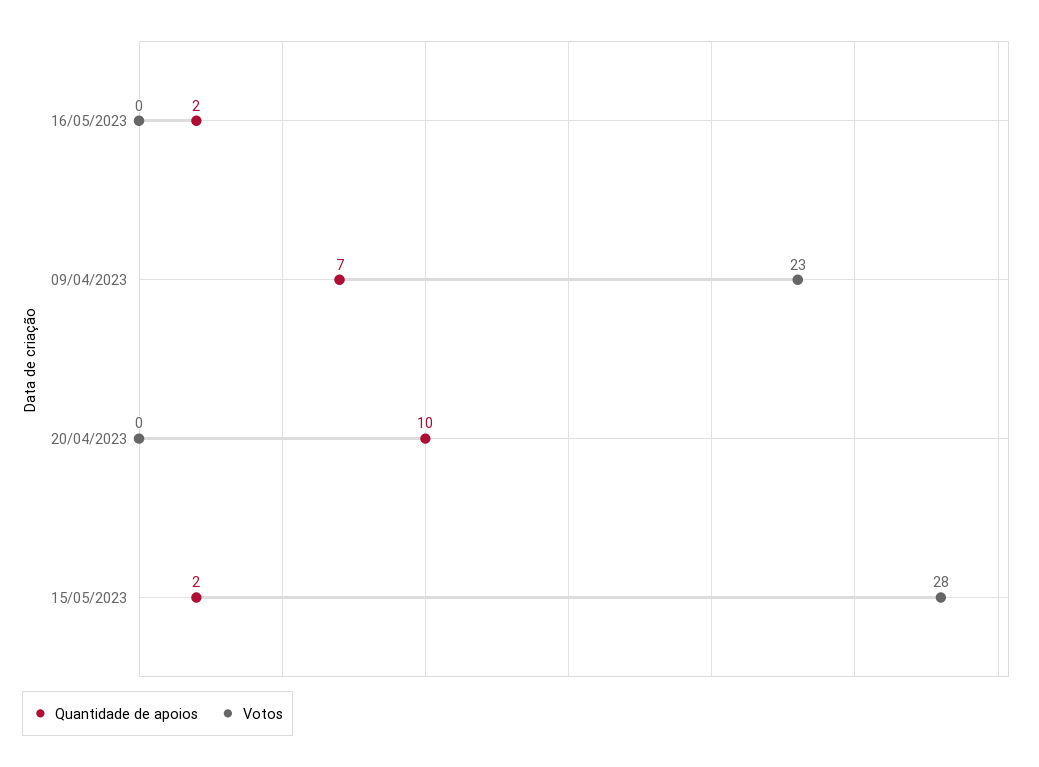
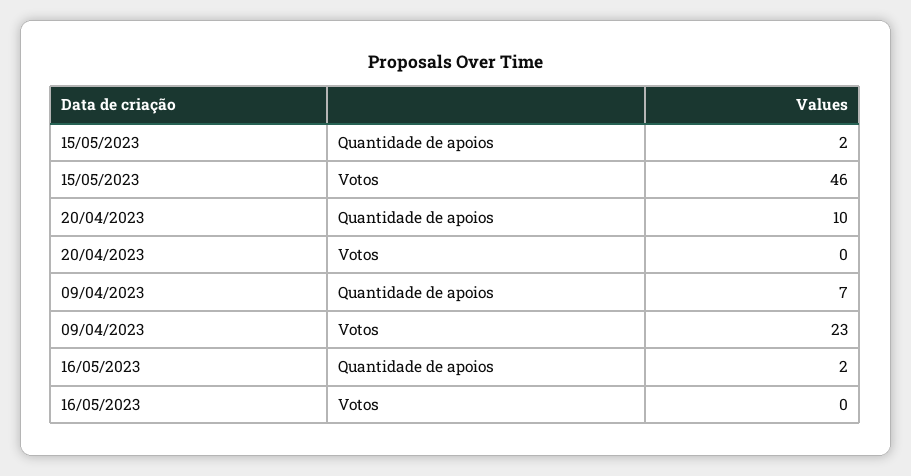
Votos, 15/05/2023: 28 -> 46

